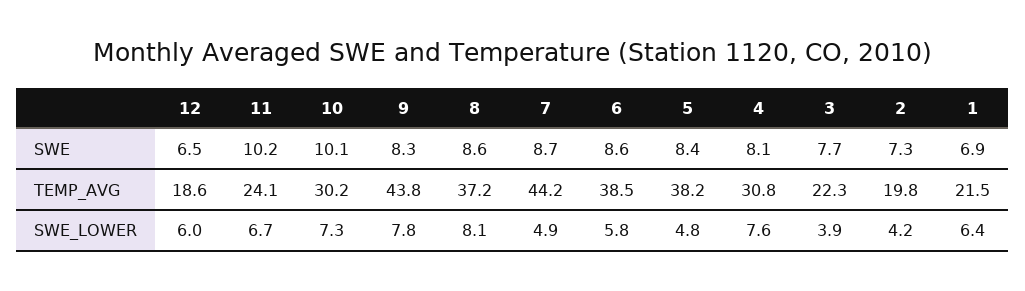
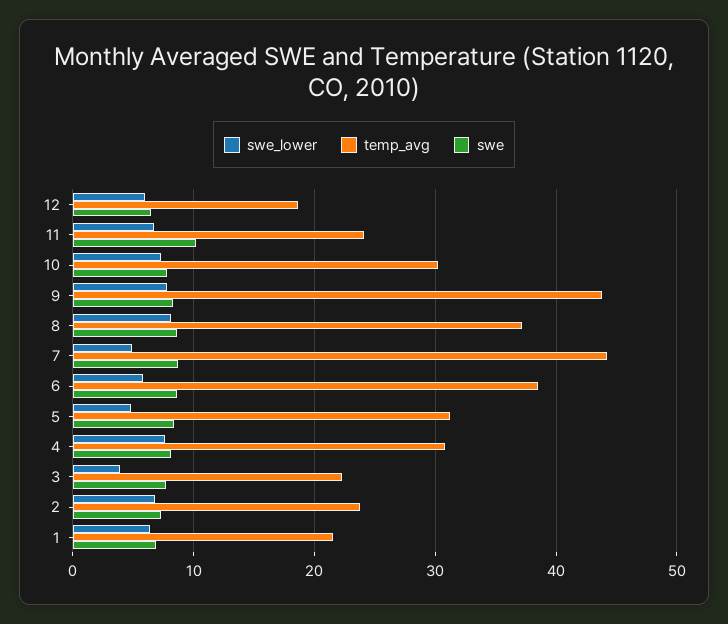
SWE, 10: 10.1 -> 8
TEMP_AVG, 5: 38.2 -> 31
TEMP_AVG, 2: 19.8 -> 24
SWE_LOWER, 2: 4.2 -> 7

